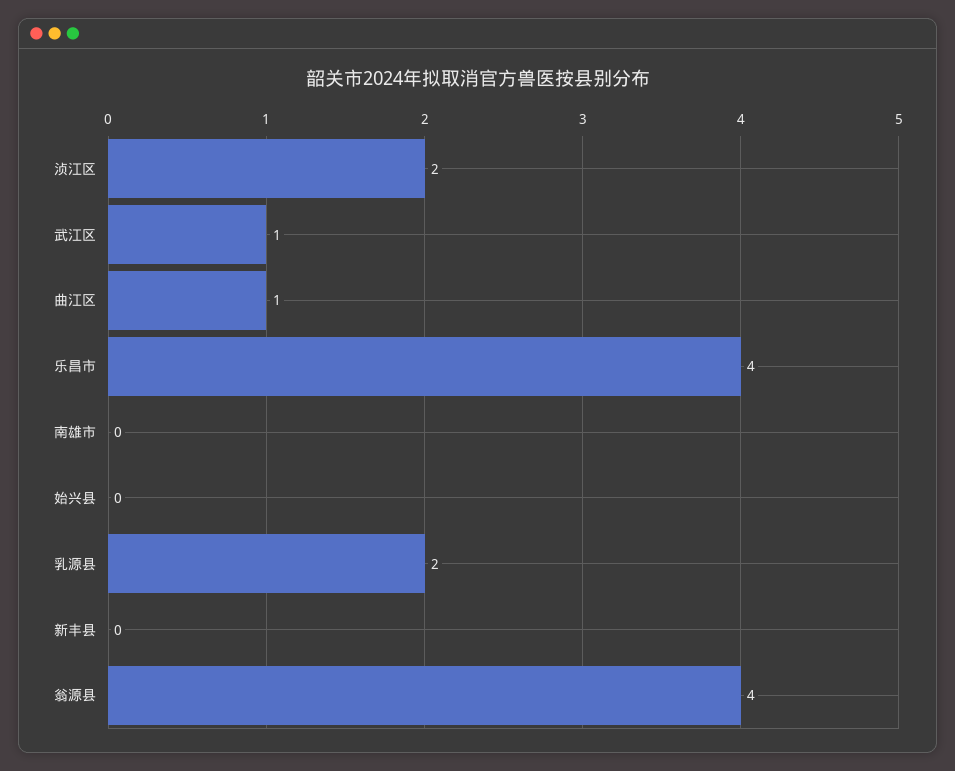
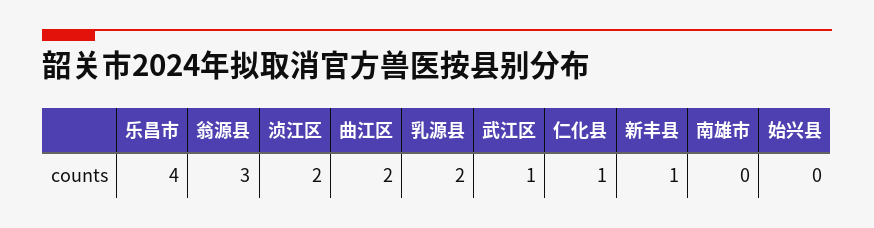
曲江区: 1 -> 2
新丰县: 0 -> 1
翁源县: 4 -> 3
仁化县: none -> 1

